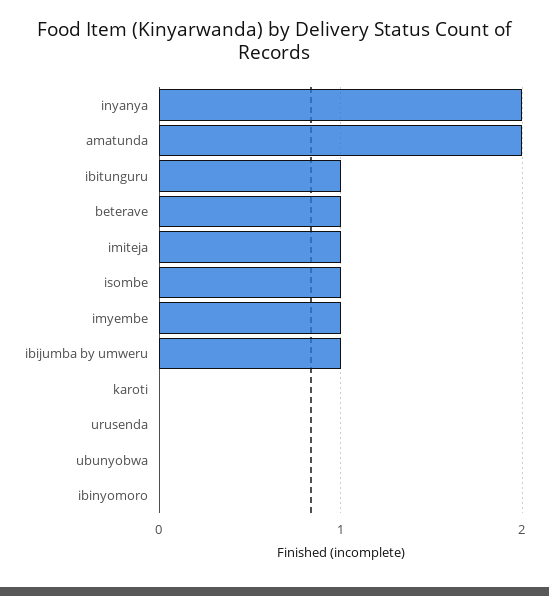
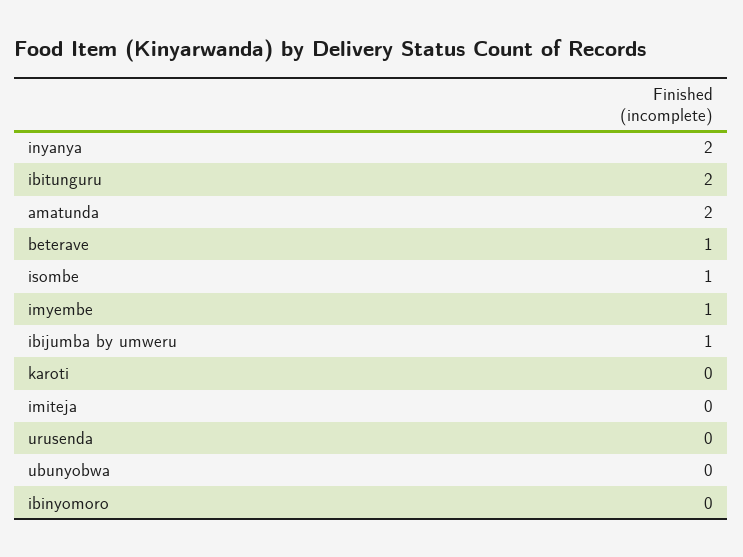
ibitunguru: 1 -> 2
imiteja: 1 -> 0

